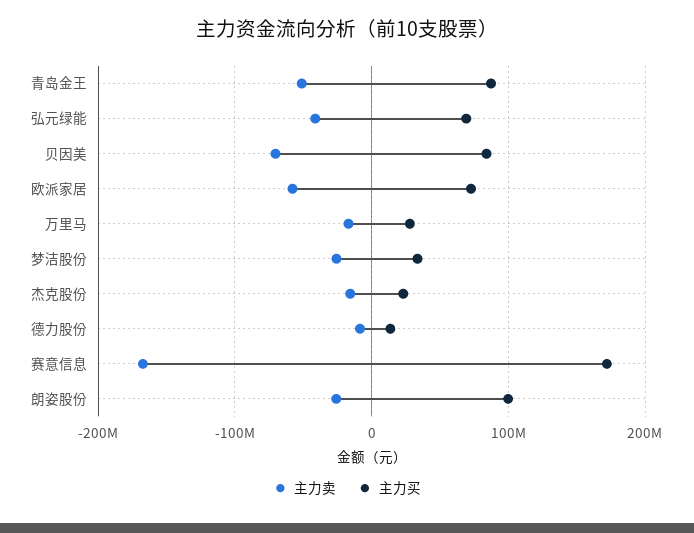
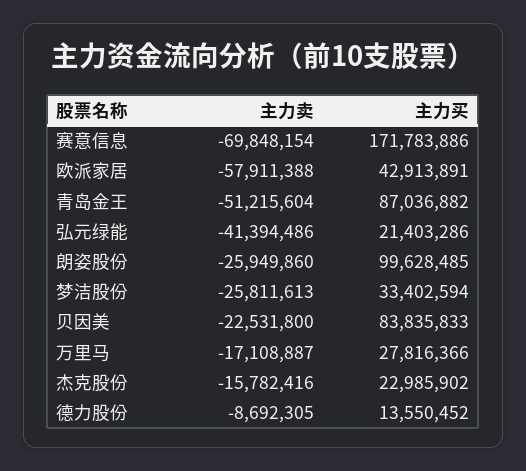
主力买, 弘元绿能: 70000000 -> 21403286
主力卖, 贝因美: -70000000 -> -22531800
主力买, 欧派家居: 70000000 -> 42913891
主力卖, 赛意信息: -170000000 -> -69848154

